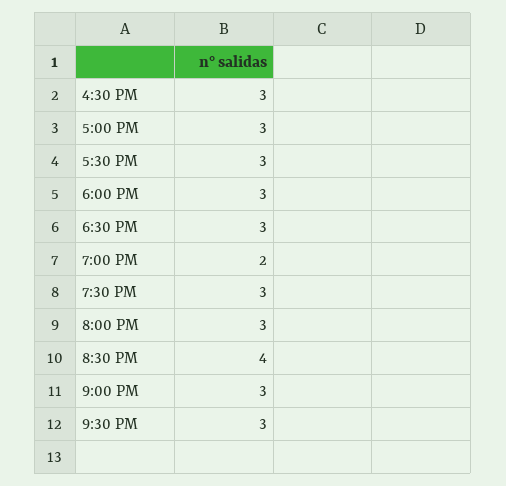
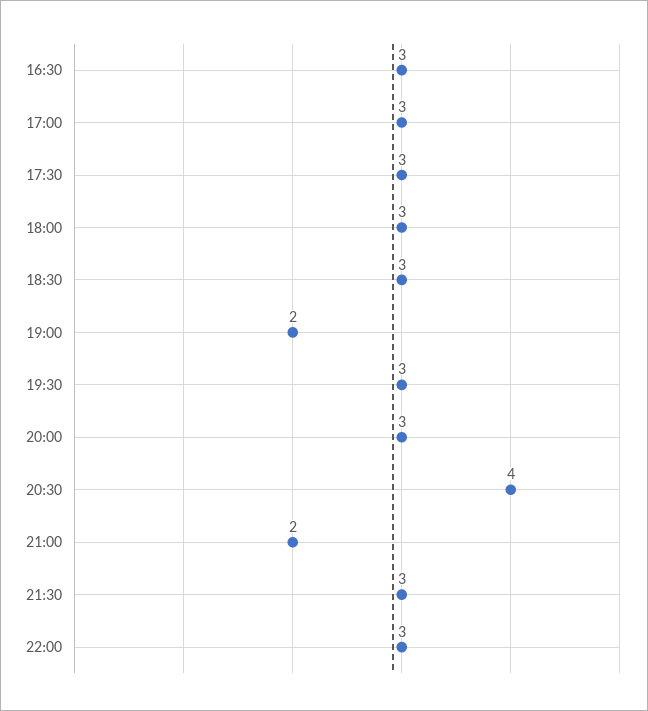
9:00 PM: 3 -> 2
22:00: none -> 3

